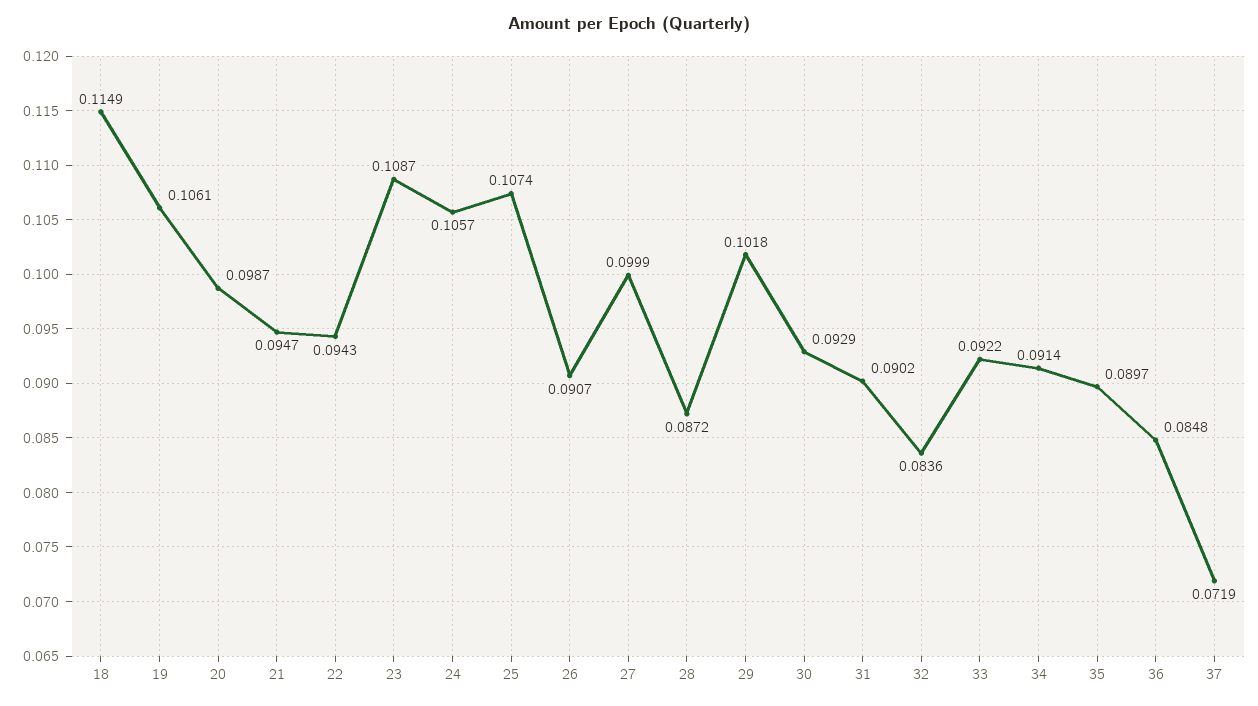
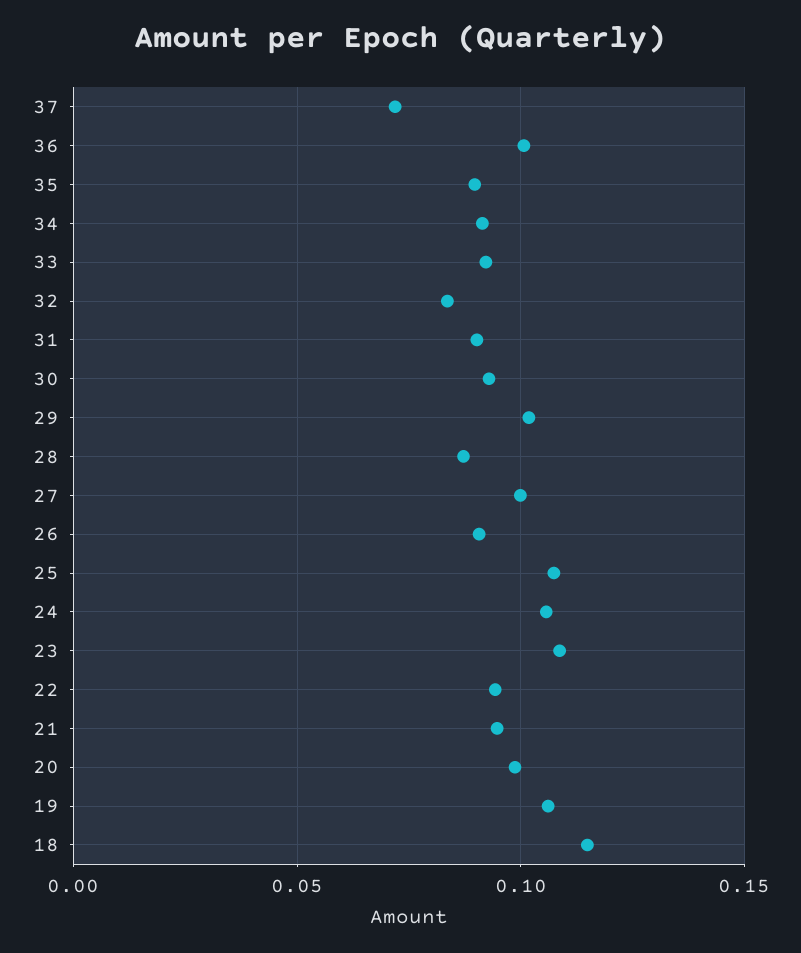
36: 0.0848 -> 0.1

